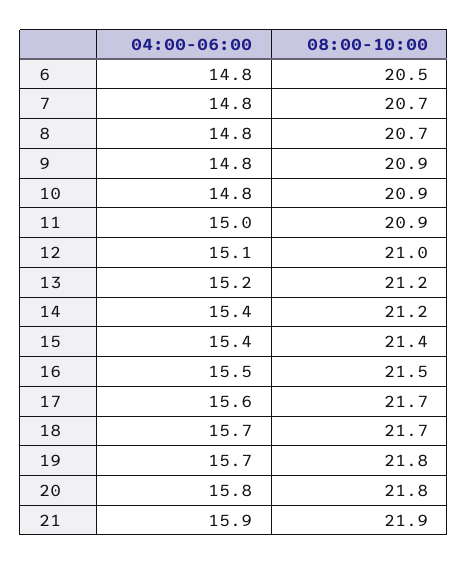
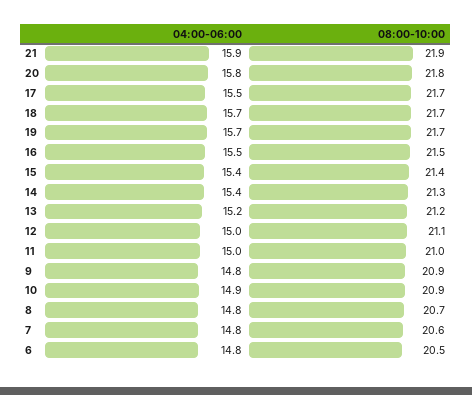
08:00-10:00, 7: 20.7 -> 20.6
04:00-06:00, 10: 14.8 -> 14.9
08:00-10:00, 11: 20.9 -> 21
04:00-06:00, 12: 15.1 -> 15
08:00-10:00, 12: 21 -> 21.1
08:00-10:00, 14: 21.2 -> 21.3
04:00-06:00, 17: 15.6 -> 15.5
08:00-10:00, 19: 21.8 -> 21.7

